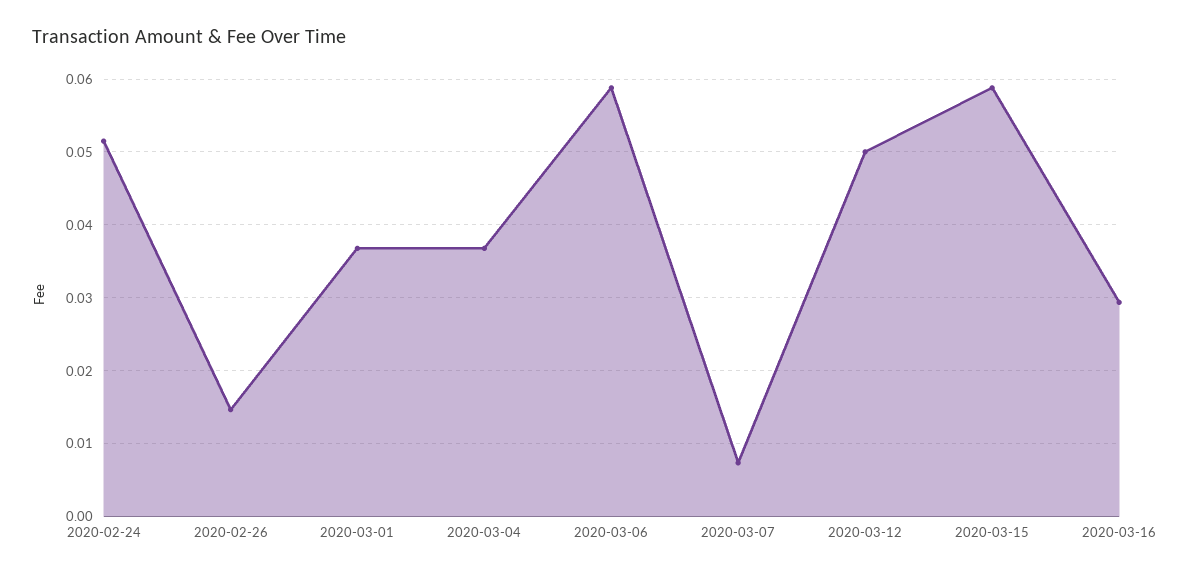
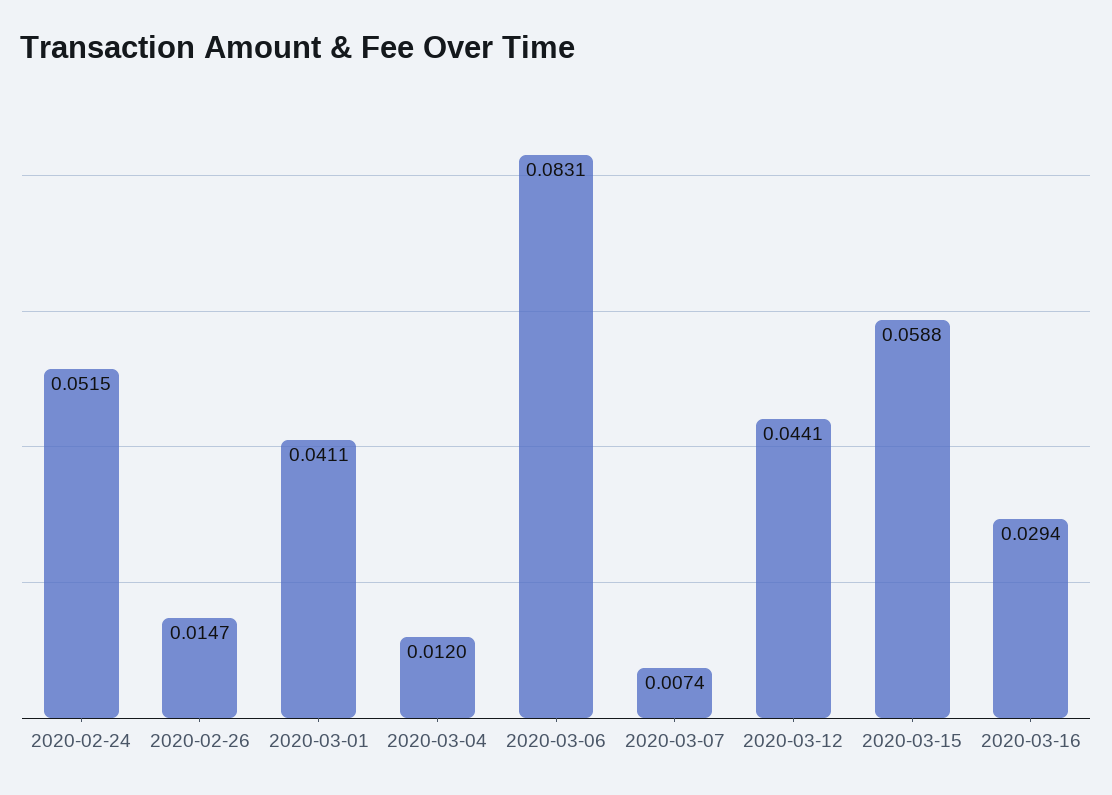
2020-03-01: 0.037 -> 0.0411
2020-03-04: 0.037 -> 0.012
2020-03-06: 0.059 -> 0.0831
2020-03-12: 0.05 -> 0.0441

